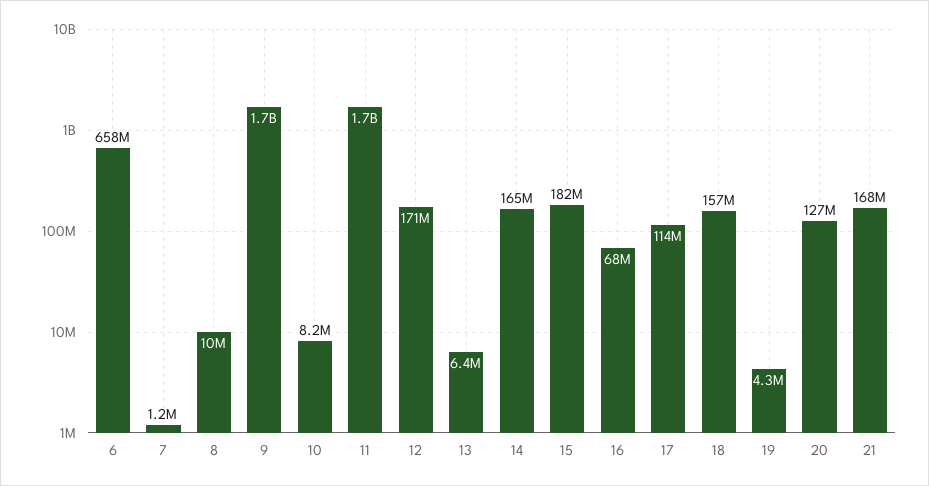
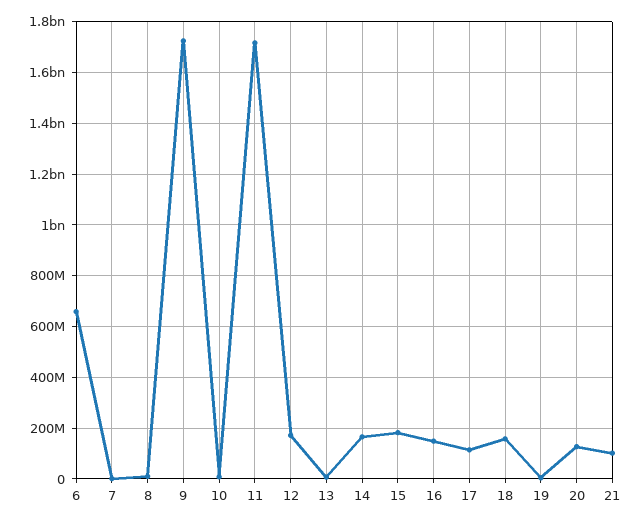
16: 68000000 -> 150000000
21: 168000000 -> 100000000

